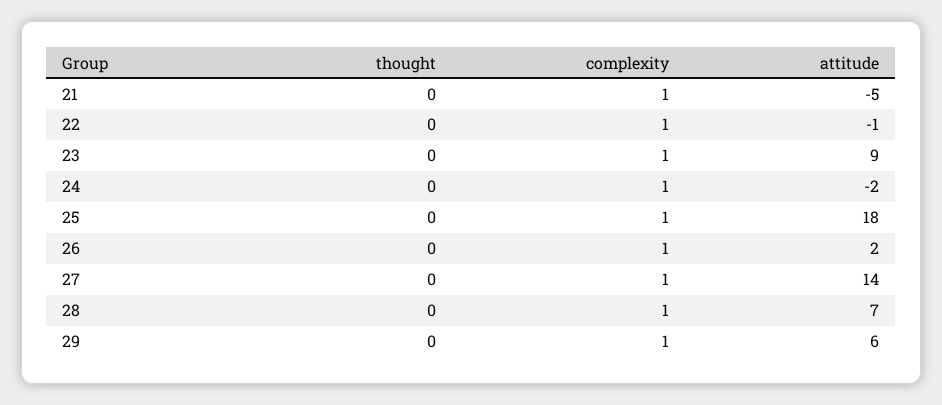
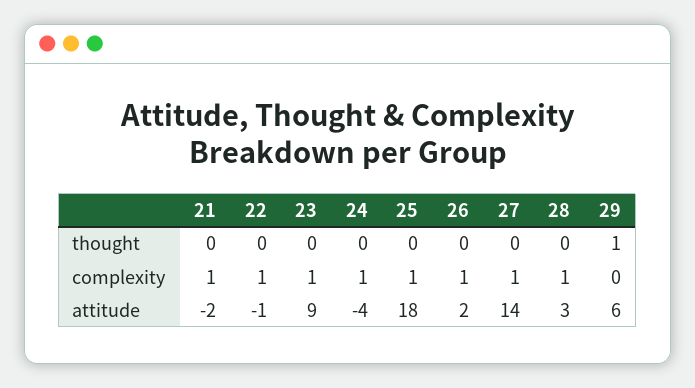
attitude, 21: -5 -> -2
attitude, 24: -2 -> -4
attitude, 28: 7 -> 3
thought, 29: 0 -> 1
complexity, 29: 1 -> 0

